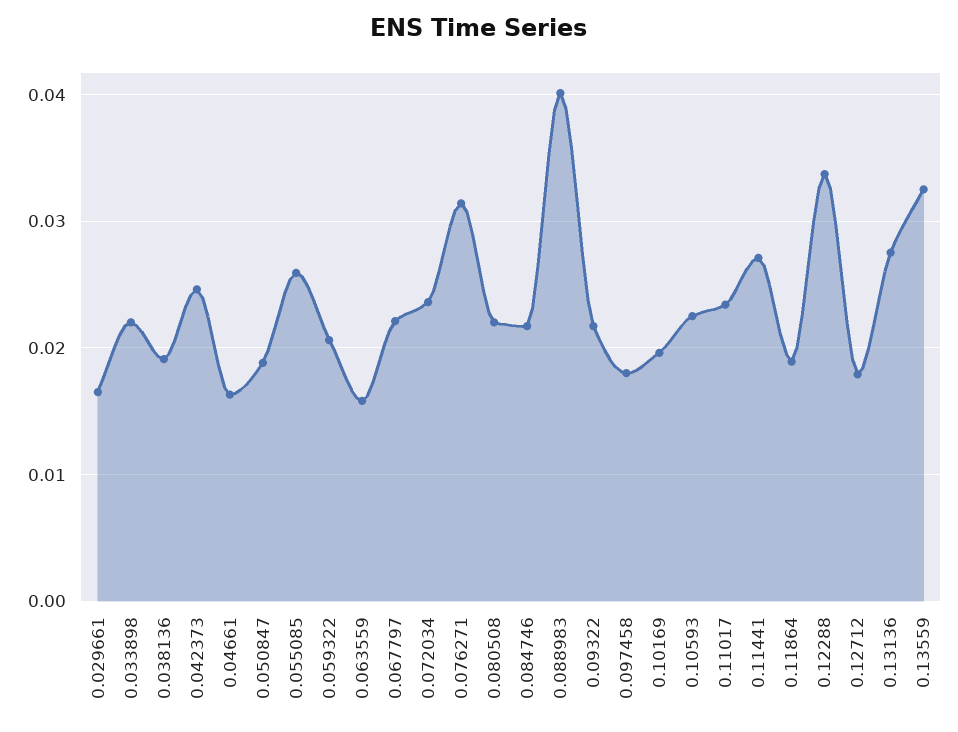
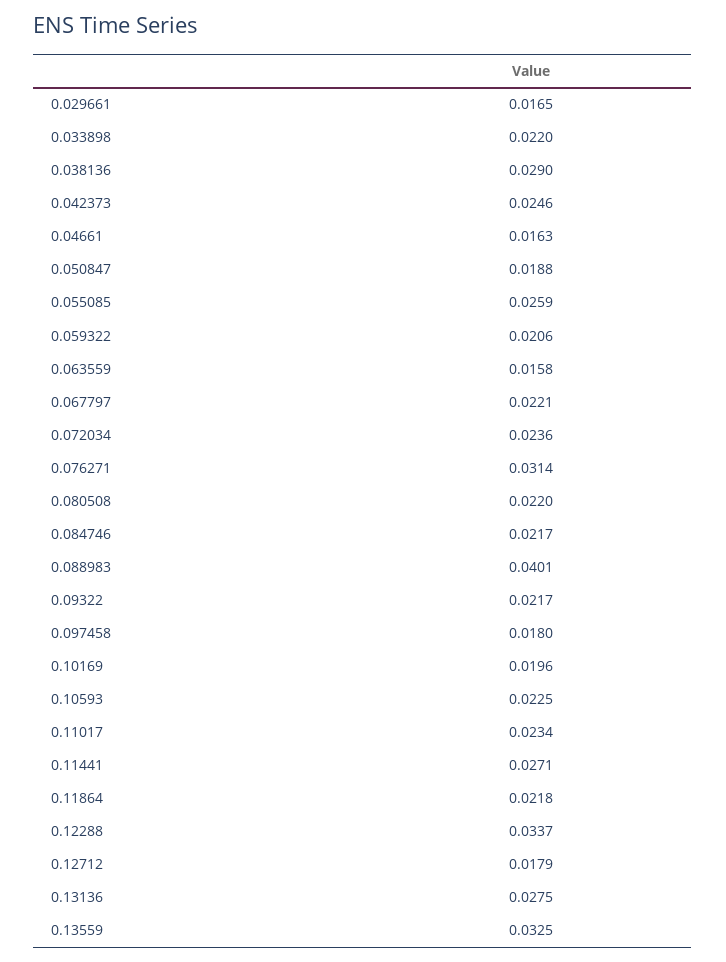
0.038136: 0.019 -> 0.029
0.11864: 0.019 -> 0.0218

